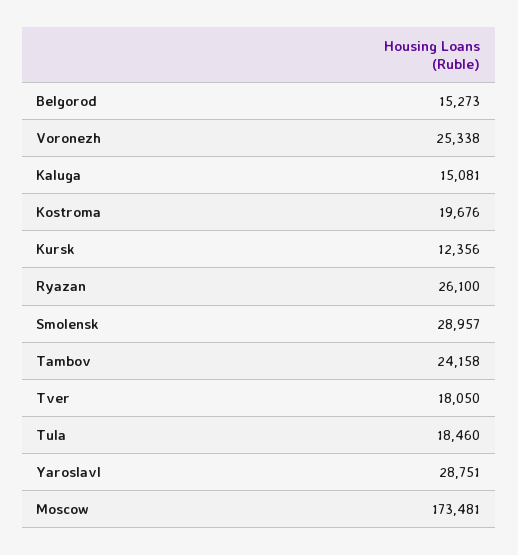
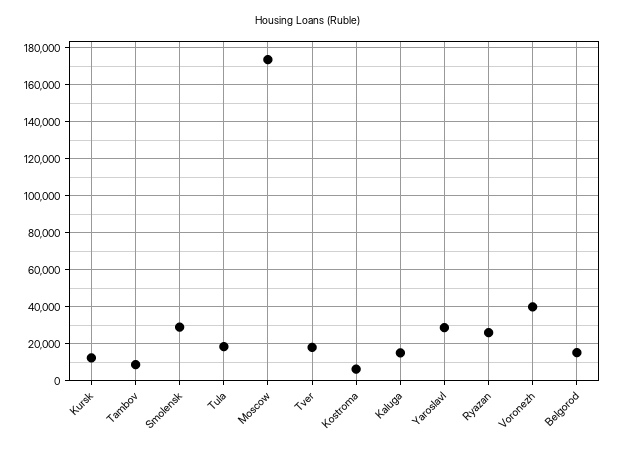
Voronezh: 25338 -> 40000
Kostroma: 19676 -> 5000
Tambov: 24158 -> 10000

